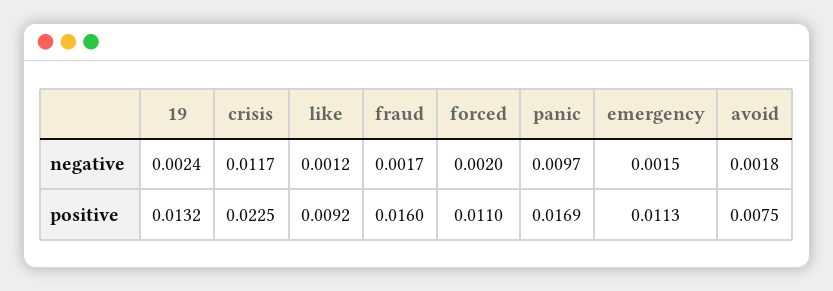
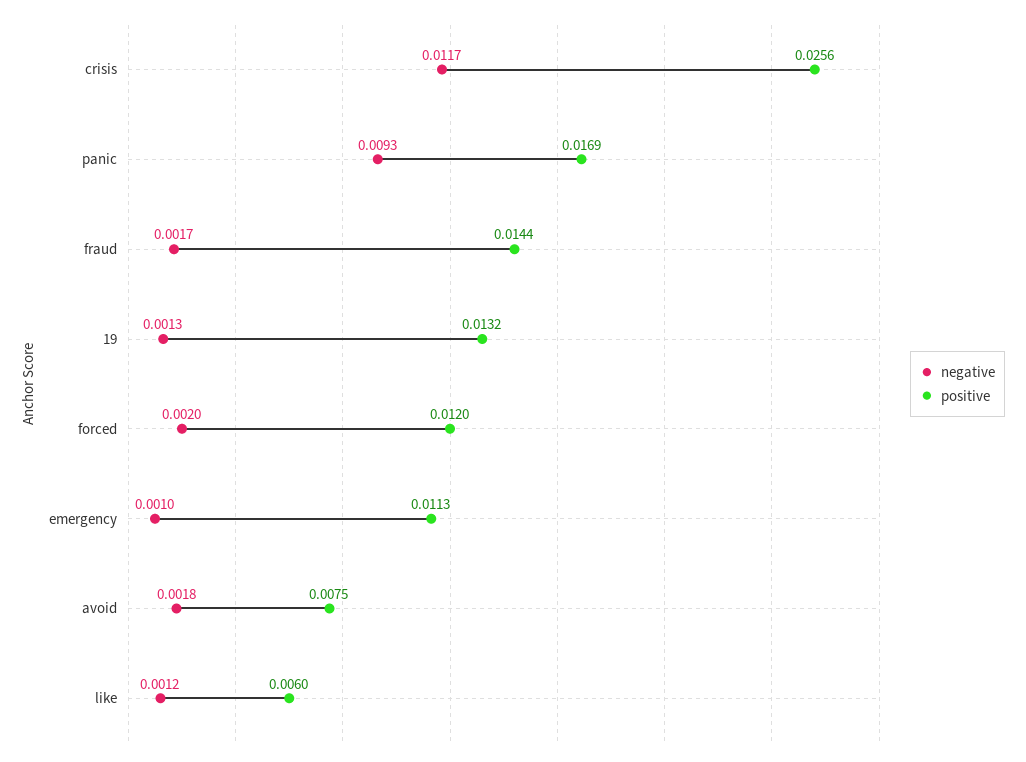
negative, 19: 0.0024 -> 0.0013
negative, panic: 0.0097 -> 0.0093
negative, emergency: 0.0015 -> 0.001
positive, crisis: 0.0225 -> 0.0256
positive, like: 0.0092 -> 0.006
positive, fraud: 0.016 -> 0.0144
positive, forced: 0.011 -> 0.012

